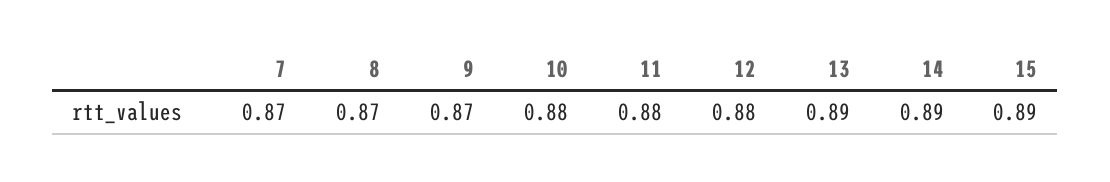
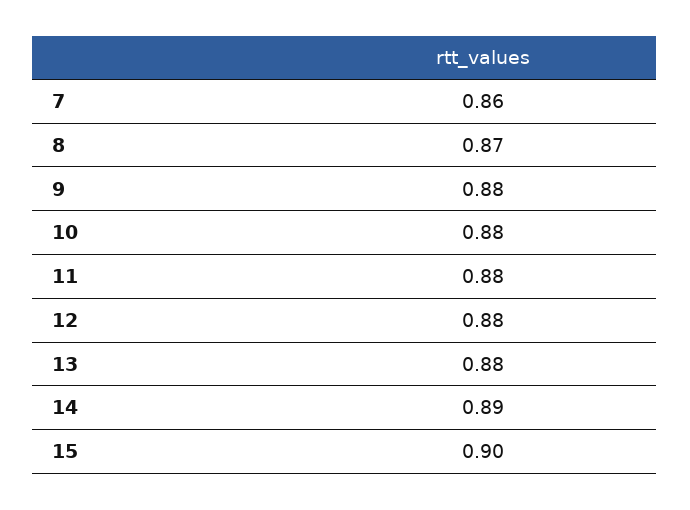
7: 0.87 -> 0.86
9: 0.87 -> 0.88
13: 0.89 -> 0.88
15: 0.89 -> 0.9

